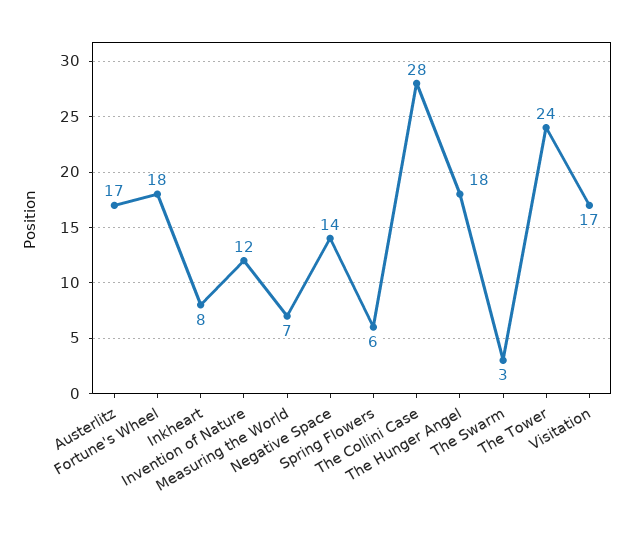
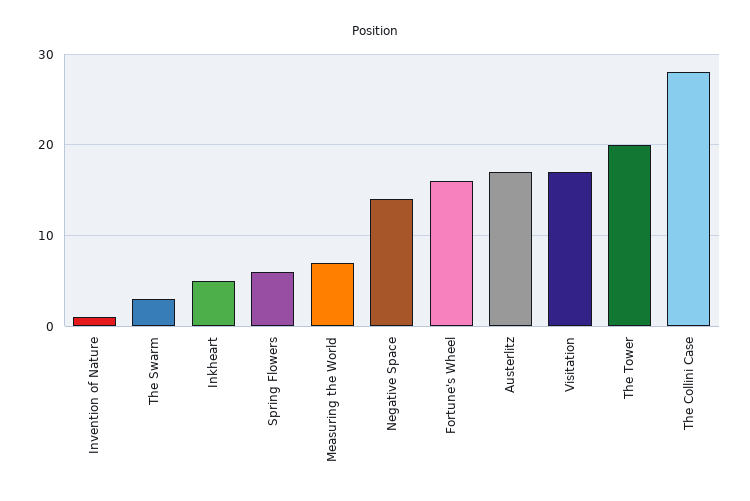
Fortune's Wheel: 18 -> 16
Inkheart: 8 -> 5
Invention of Nature: 12 -> 1
The Hunger Angel: 18 -> none
The Tower: 24 -> 20

